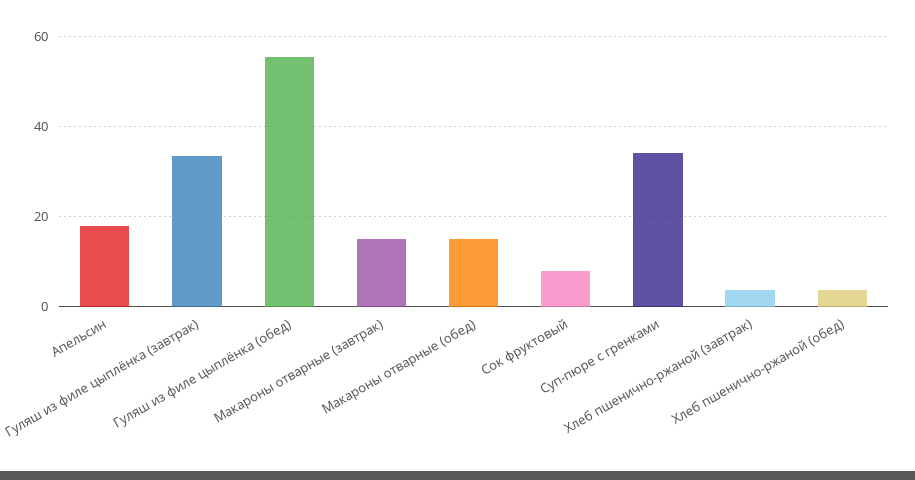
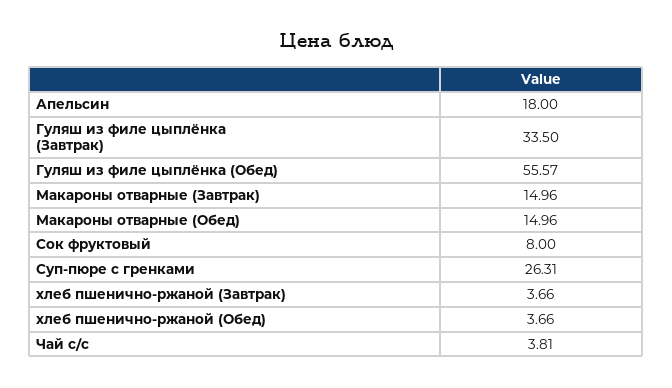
Суп-пюре с гренками: 34 -> 26.31
Чай с/с: none -> 3.81

